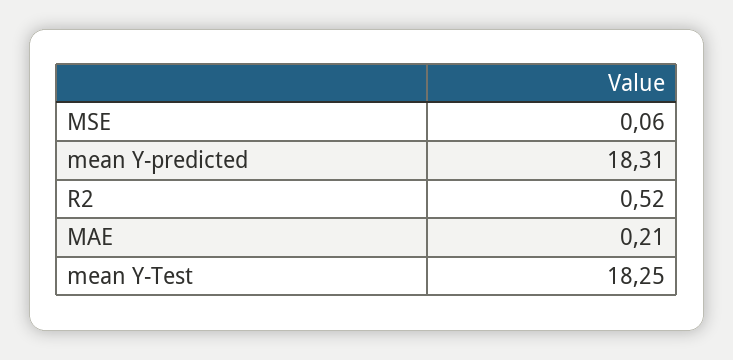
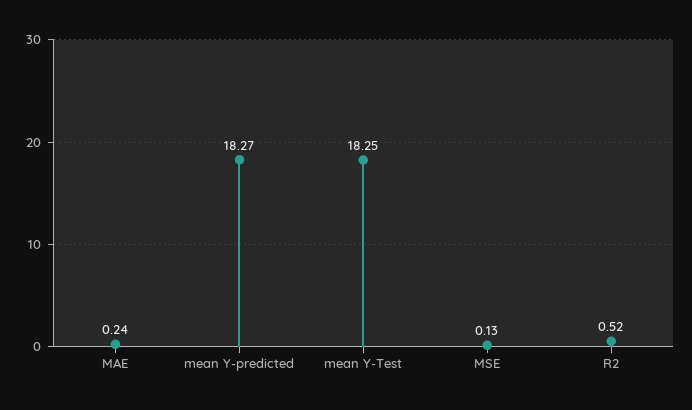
MSE: 0.06 -> 0.13
mean Y-predicted: 18.31 -> 18.27
MAE: 0.21 -> 0.24

